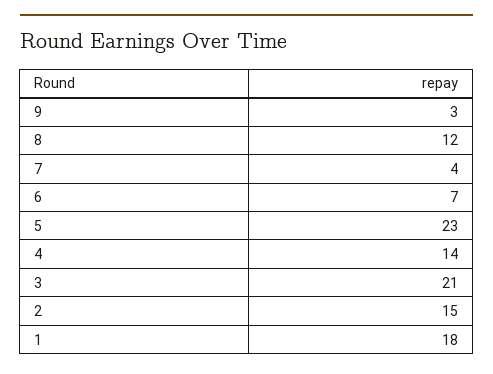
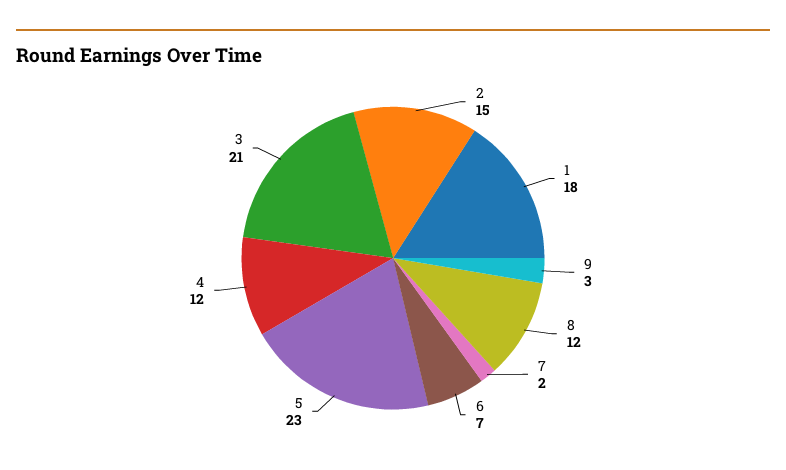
7: 4 -> 2
4: 14 -> 12

